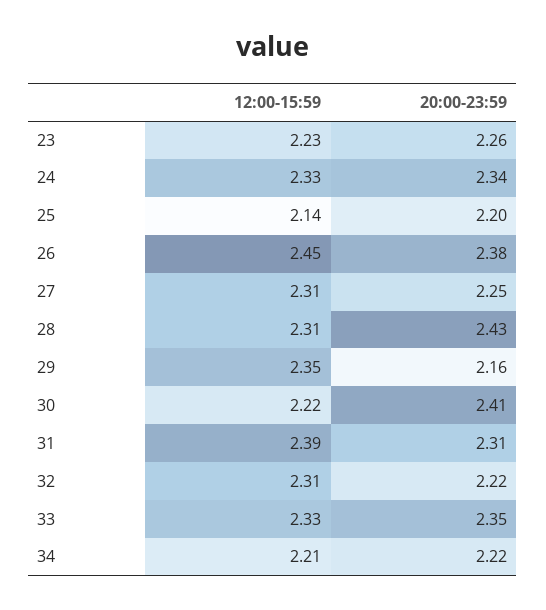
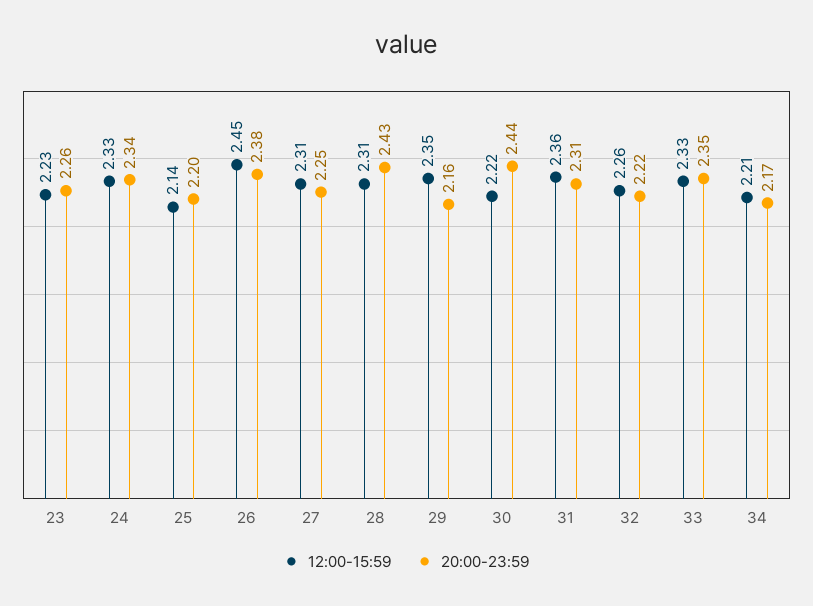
20:00-23:59, 30: 2.41 -> 2.44
12:00-15:59, 31: 2.39 -> 2.36
12:00-15:59, 32: 2.31 -> 2.26
20:00-23:59, 34: 2.22 -> 2.17

